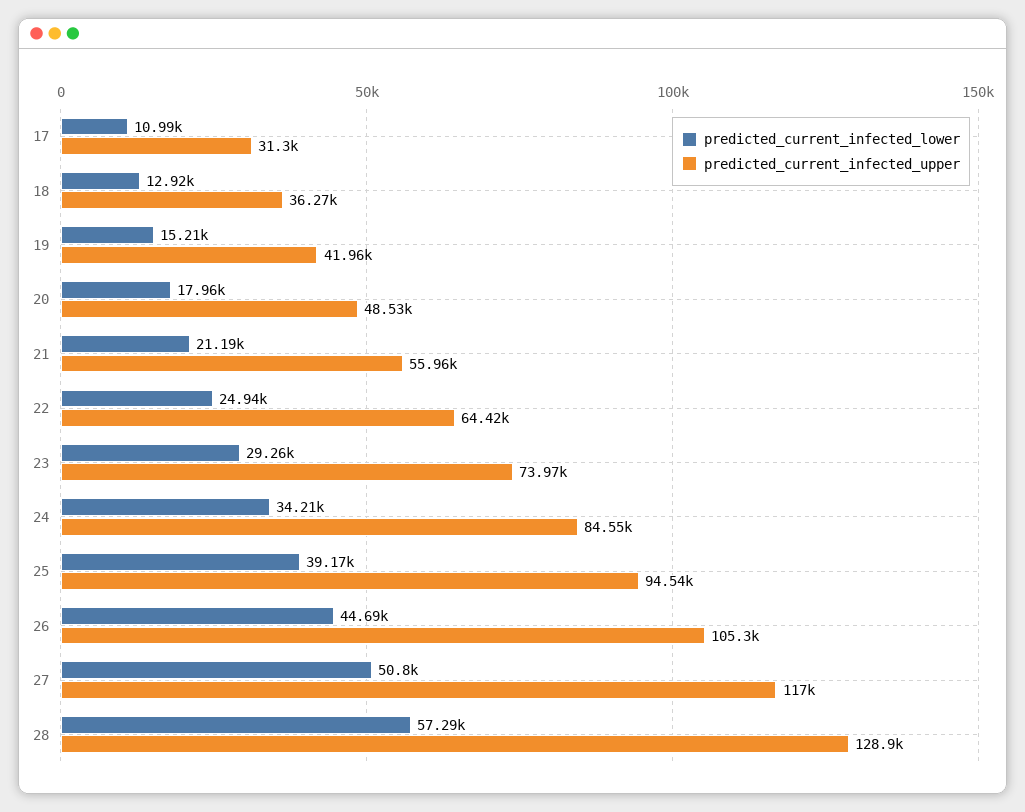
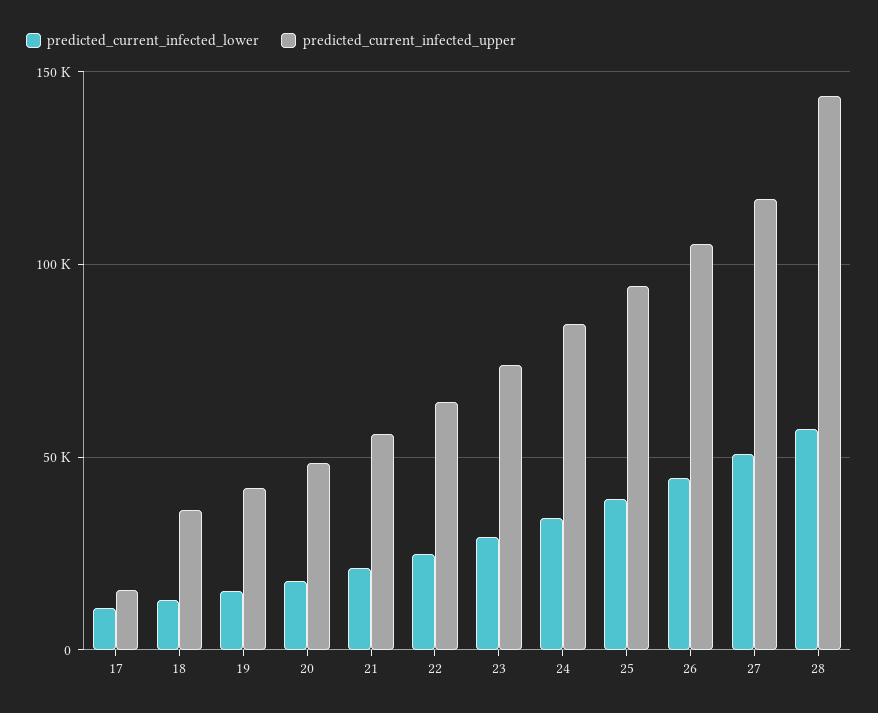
predicted_current_infected_upper, 17: 31300 -> 15000
predicted_current_infected_upper, 28: 128900 -> 145000

